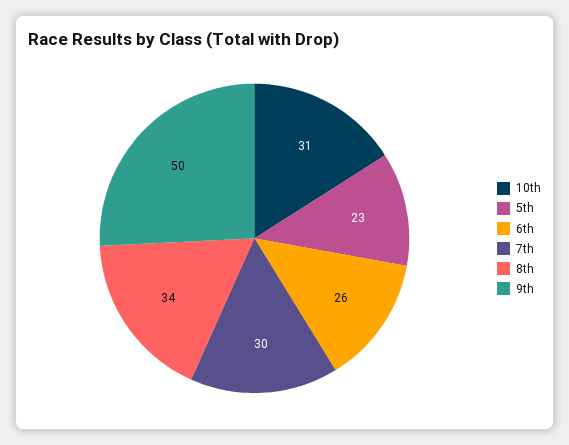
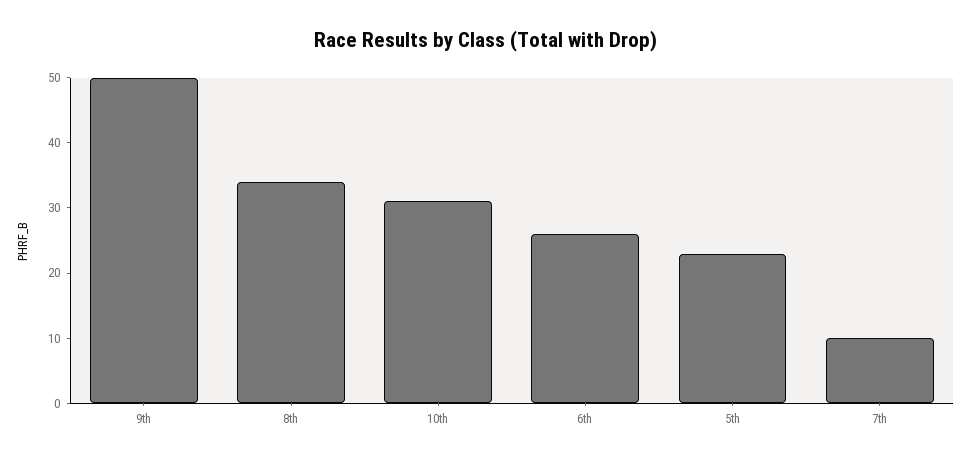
7th: 30 -> 10

